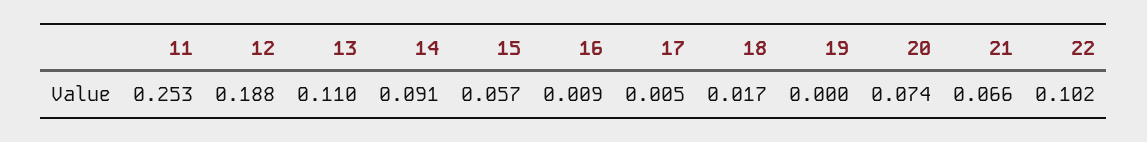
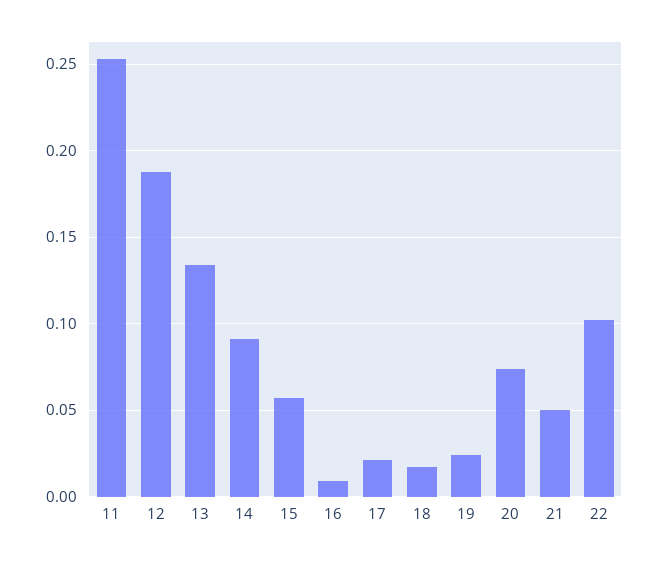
13: 0.11 -> 0.135
17: 0.005 -> 0.02
19: 0 -> 0.025
21: 0.066 -> 0.05

